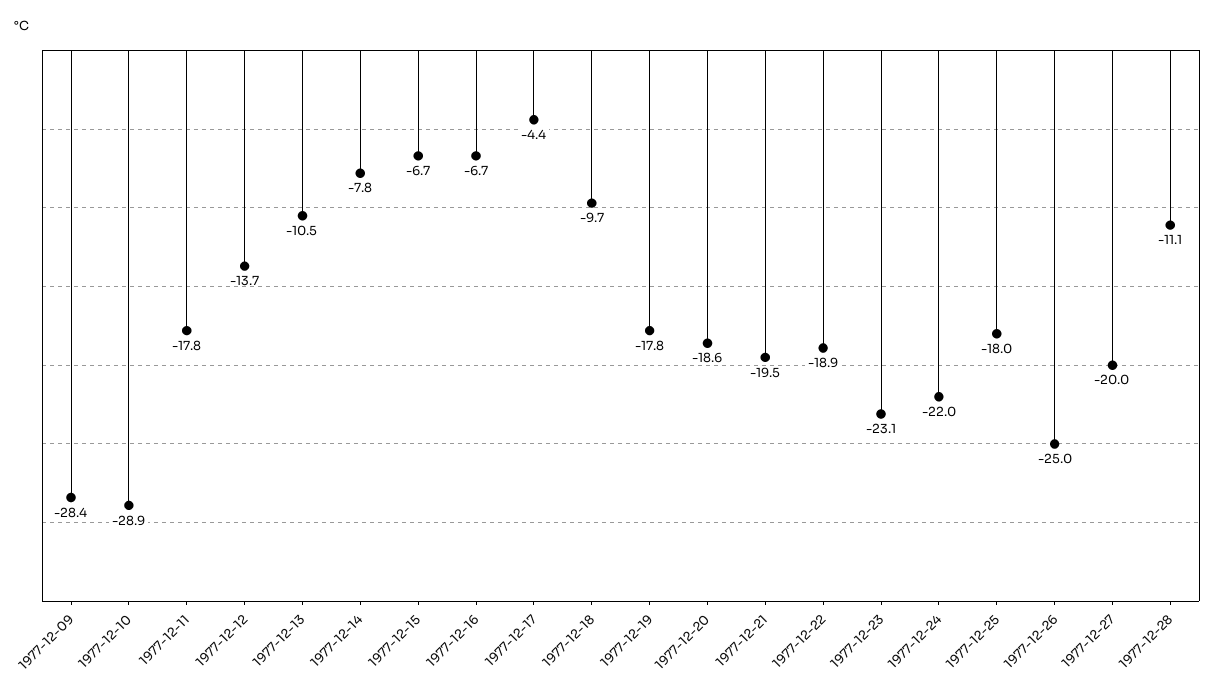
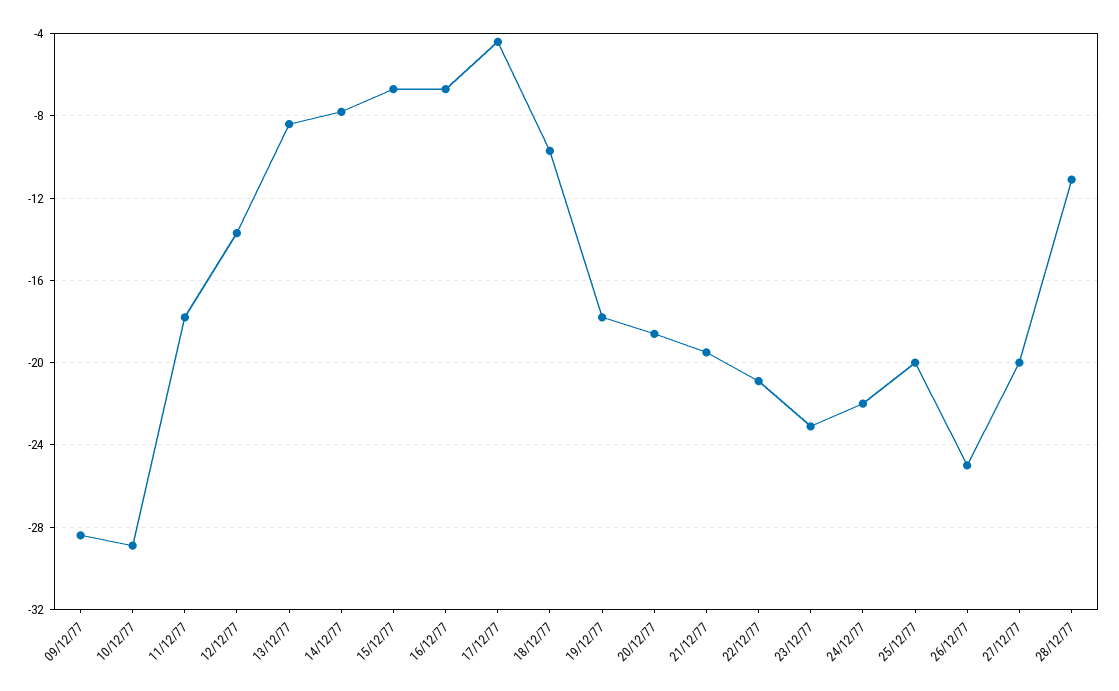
1977-12-13: -10.5 -> -8.5
1977-12-22: -18.9 -> -21
1977-12-25: -18 -> -20

